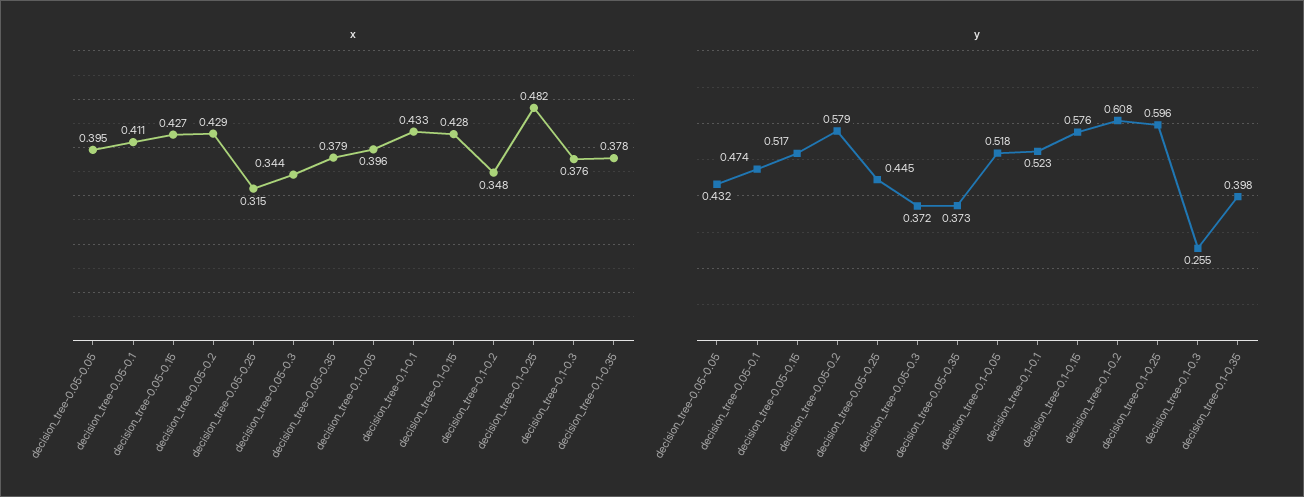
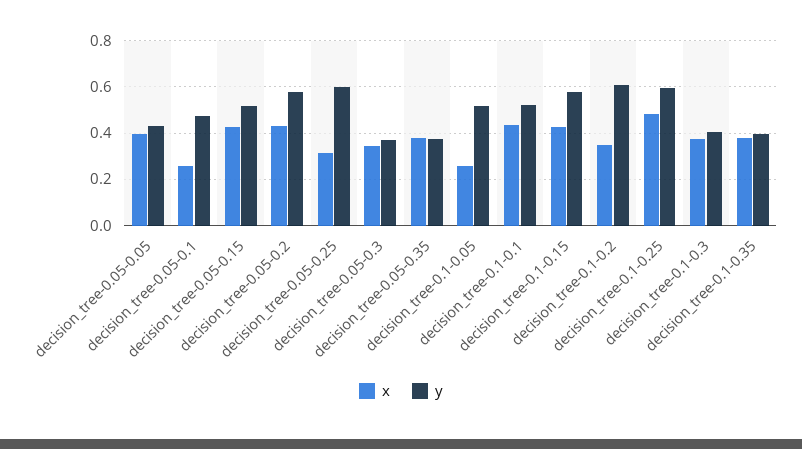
x, decision_tree-0.05-0.1: 0.411 -> 0.25
x, decision_tree-0.1-0.05: 0.396 -> 0.25
y, decision_tree-0.05-0.25: 0.445 -> 0.6
y, decision_tree-0.1-0.3: 0.255 -> 0.4

